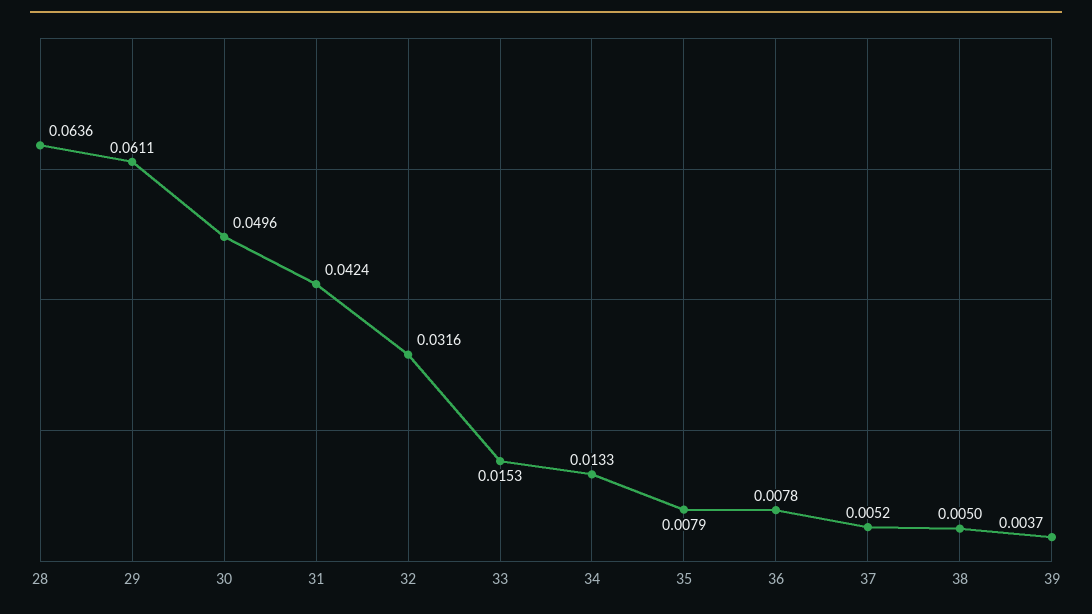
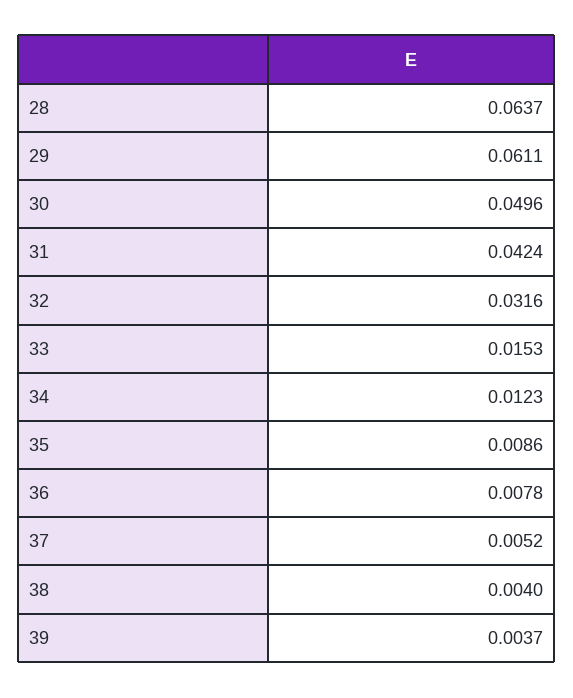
28: 0.0636 -> 0.0637
34: 0.0133 -> 0.0123
35: 0.0079 -> 0.0086
38: 0.005 -> 0.004

